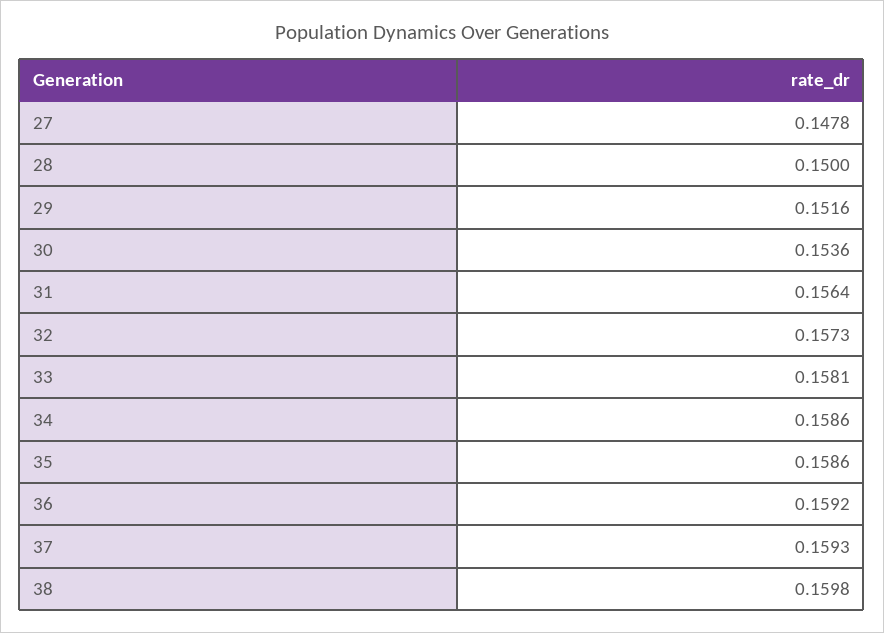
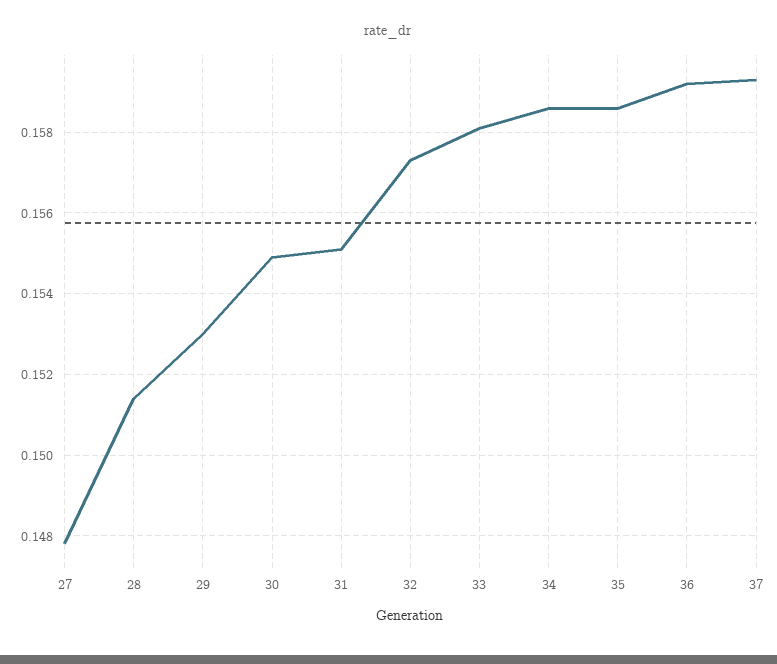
28: 0.15 -> 0.1515
29: 0.1516 -> 0.153
30: 0.1536 -> 0.155
31: 0.1564 -> 0.155
38: 0.1598 -> none

